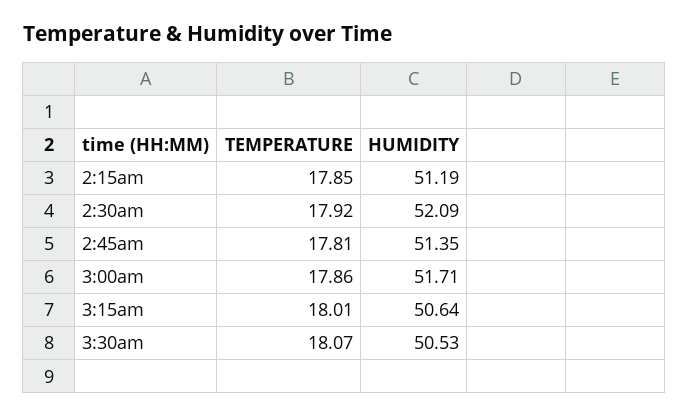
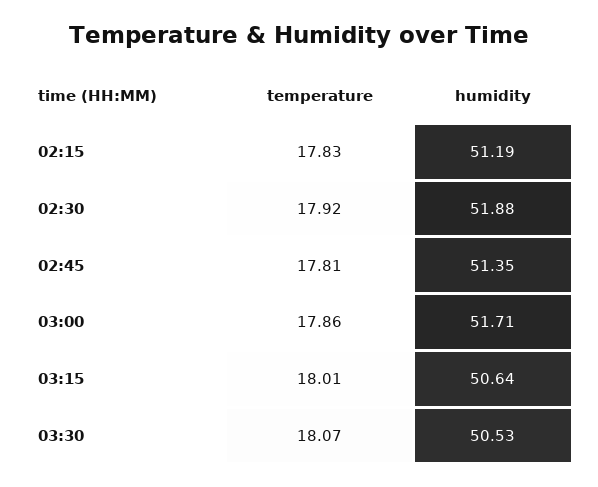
TEMPERATURE, 2:15am: 17.85 -> 17.83
HUMIDITY, 2:30am: 52.09 -> 51.88

